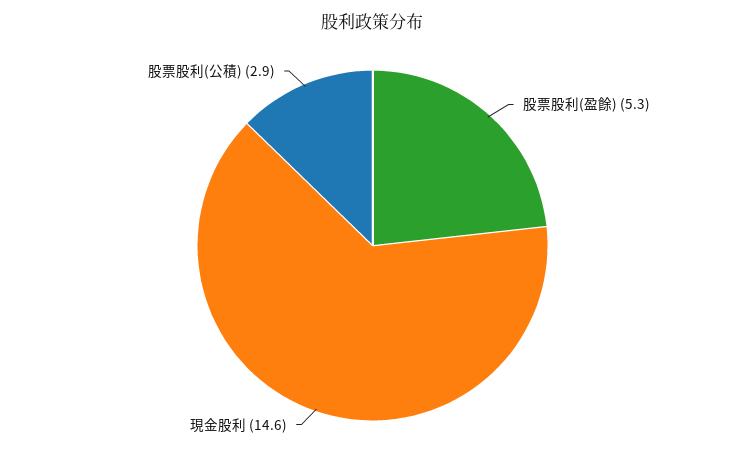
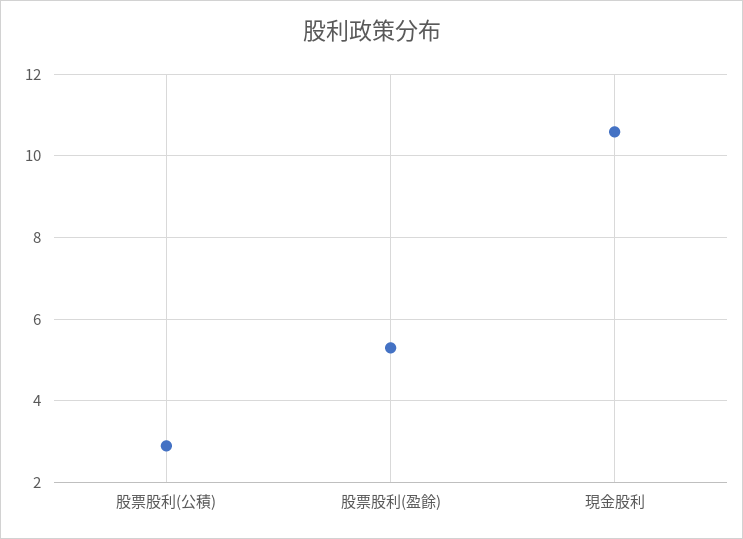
現金股利: 14.6 -> 10.6

